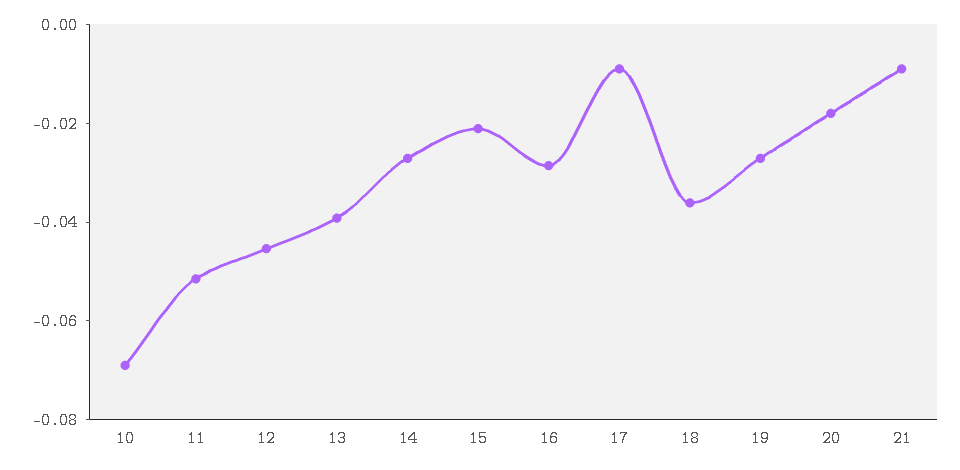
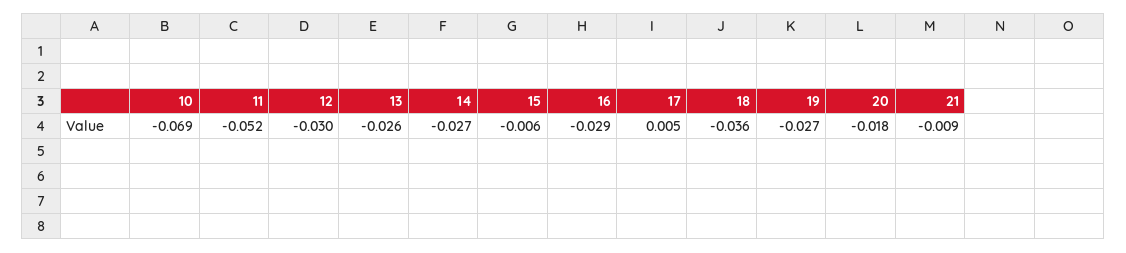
12: -0.045 -> -0.03
13: -0.04 -> -0.026
15: -0.02 -> -0.006
17: -0.01 -> 0.005

